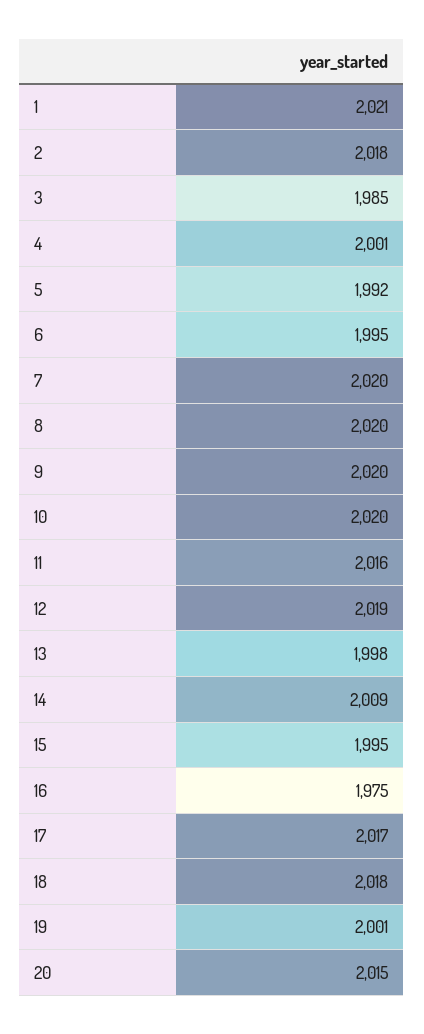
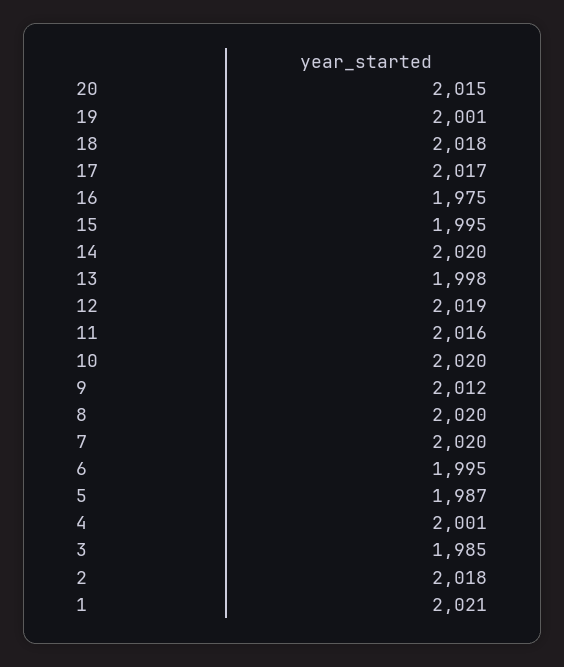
5: 1992 -> 1987
9: 2020 -> 2012
14: 2009 -> 2020

